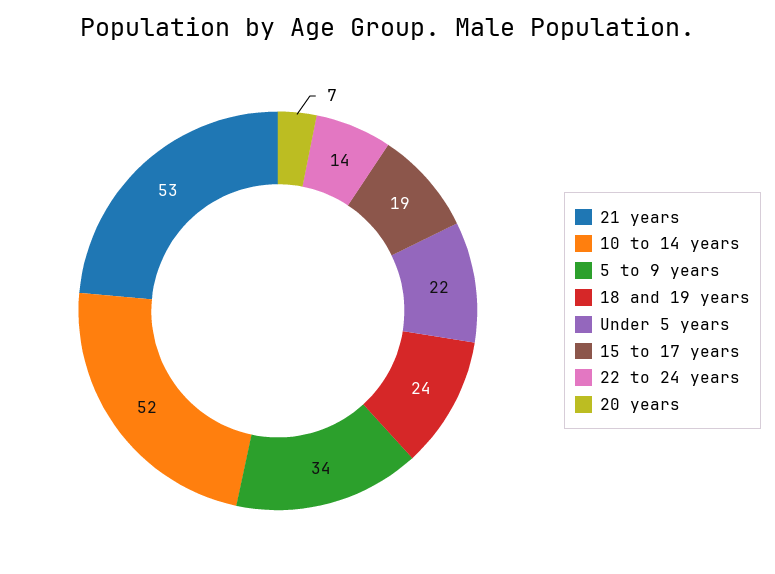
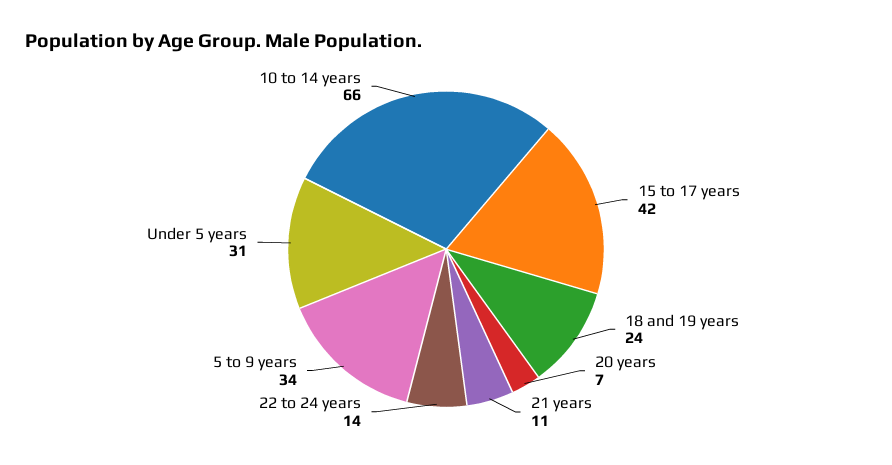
21 years: 53 -> 11
10 to 14 years: 52 -> 66
Under 5 years: 22 -> 31
15 to 17 years: 19 -> 42

